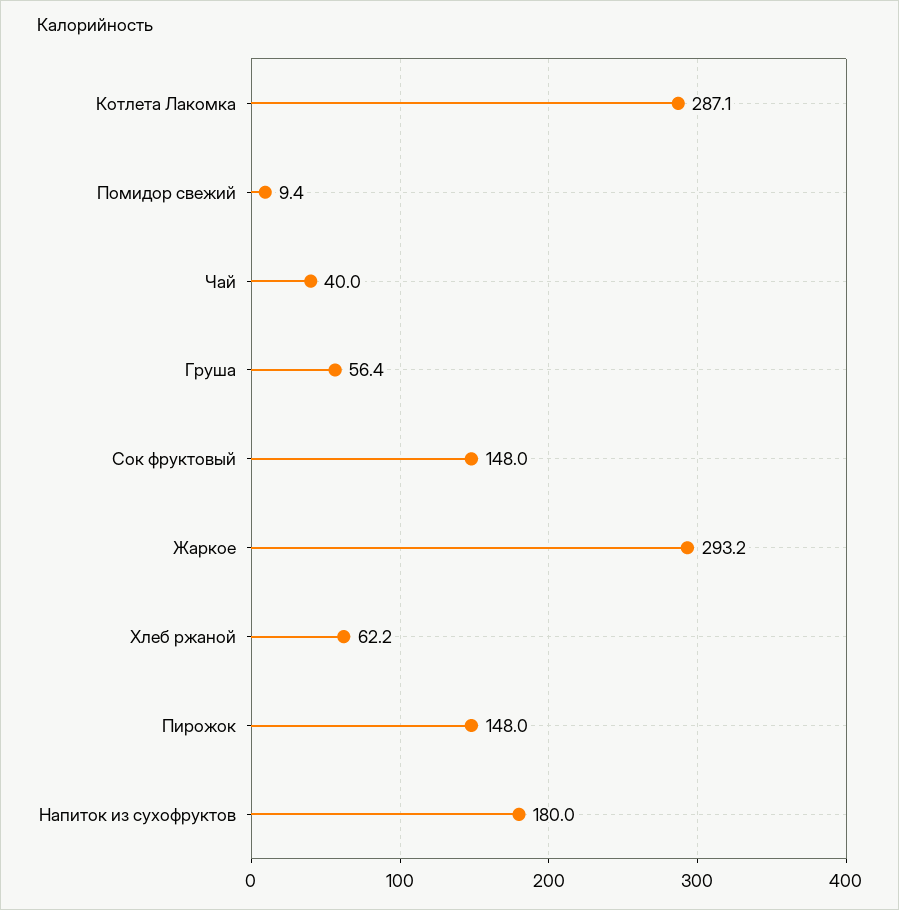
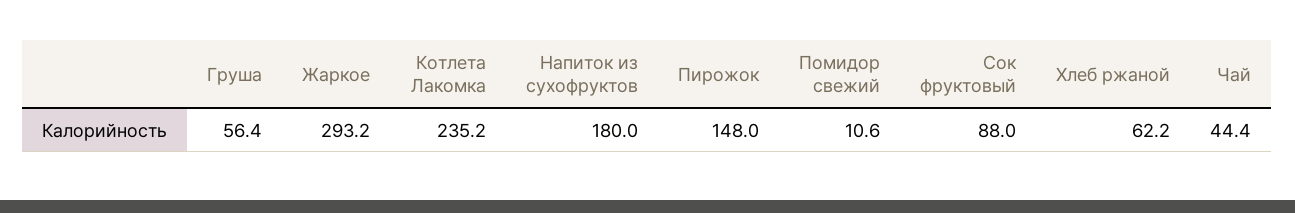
Котлета Лакомка: 287.1 -> 235.2
Помидор свежий: 9.4 -> 10.6
Чай: 40 -> 44.4
Сок фруктовый: 148 -> 88

